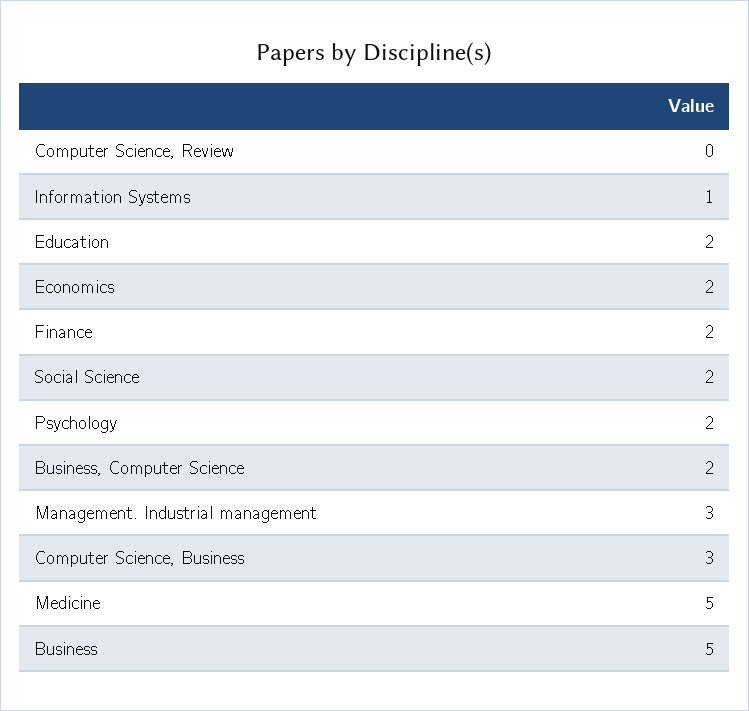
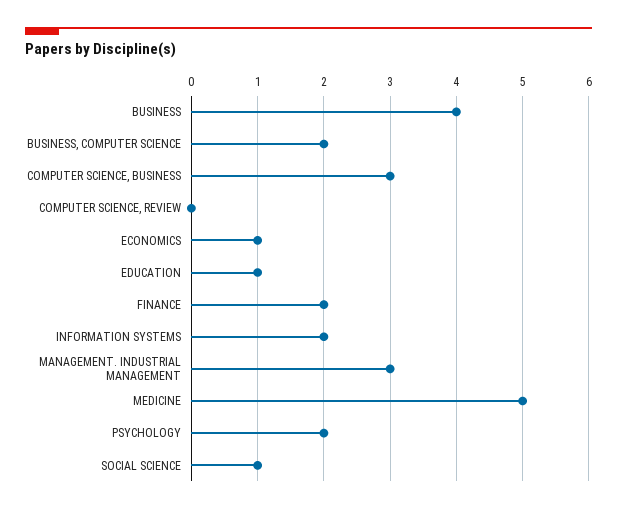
Information Systems: 1 -> 2
Education: 2 -> 1
Economics: 2 -> 1
Social Science: 2 -> 1
Business: 5 -> 4

